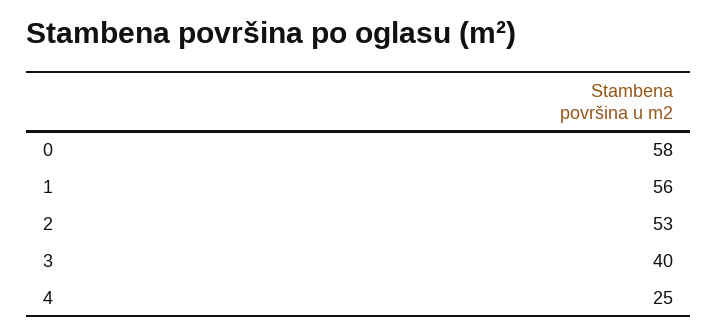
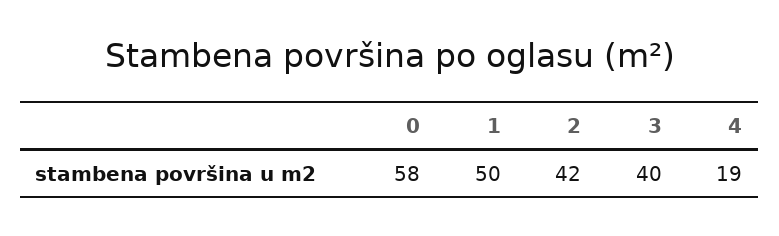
1: 56 -> 50
2: 53 -> 42
4: 25 -> 19

